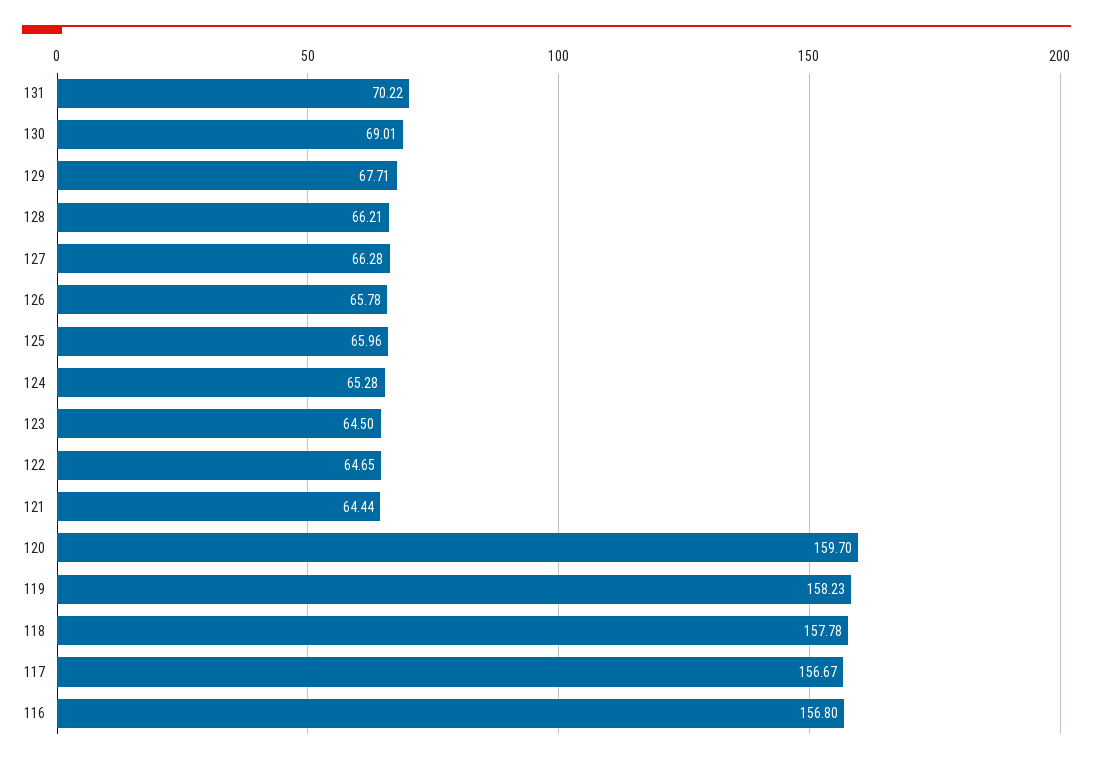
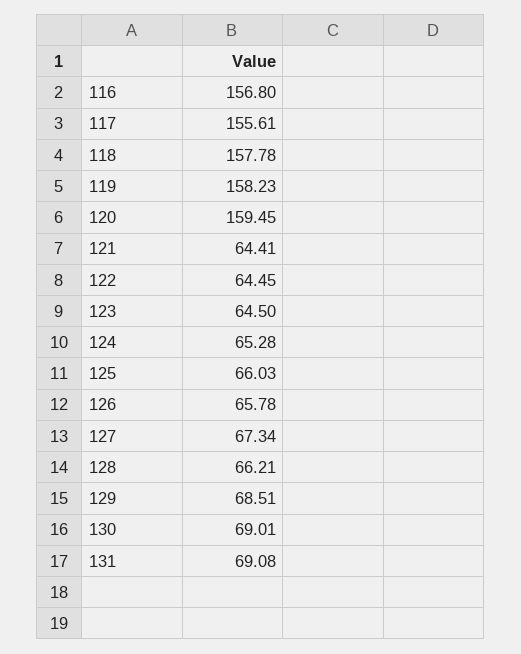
131: 70.22 -> 69.08
129: 67.71 -> 68.51
127: 66.28 -> 67.34
125: 65.96 -> 66.03
122: 64.65 -> 64.45
121: 64.44 -> 64.41
120: 159.7 -> 159.45
117: 156.67 -> 155.61

